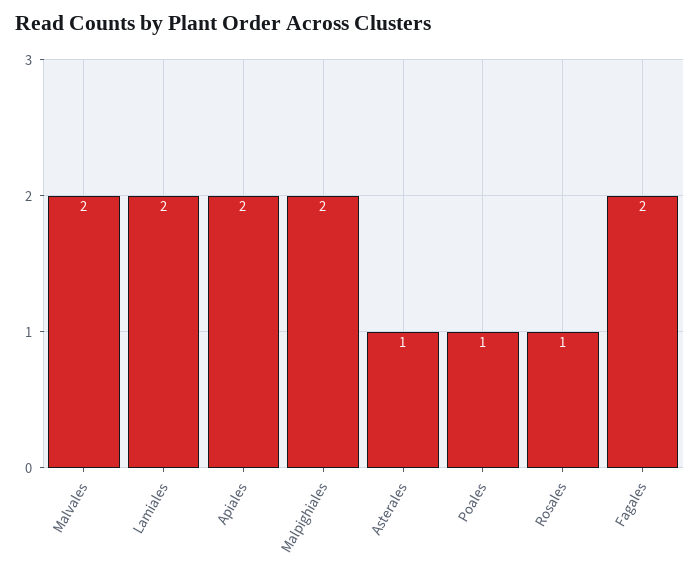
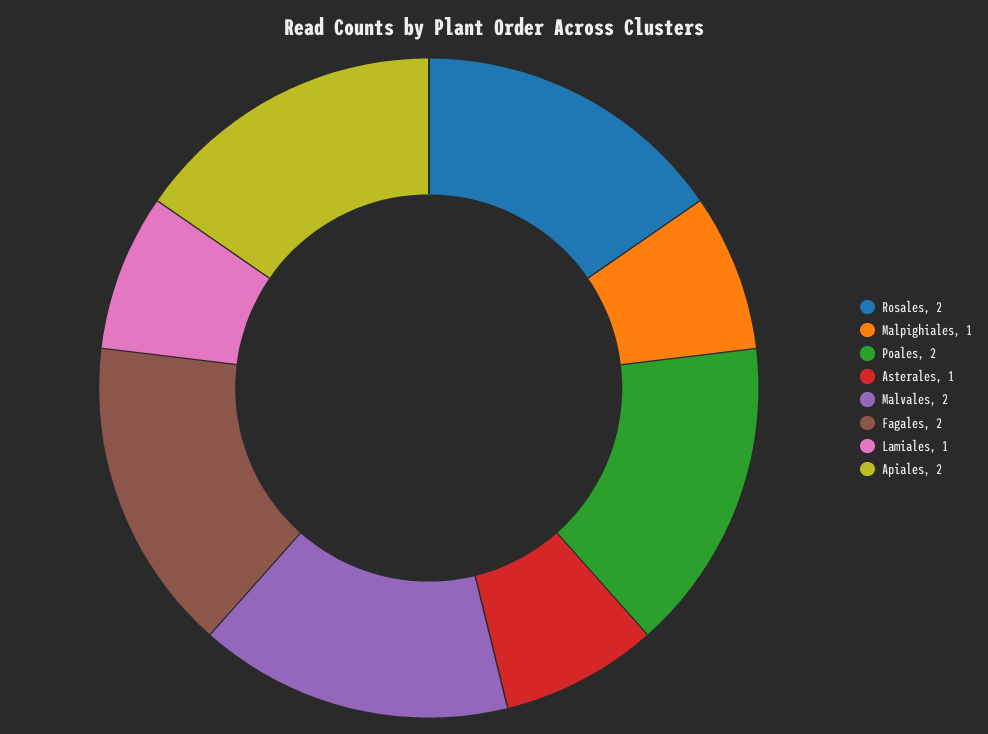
Lamiales: 2 -> 1
Malpighiales: 2 -> 1
Poales: 1 -> 2
Rosales: 1 -> 2

